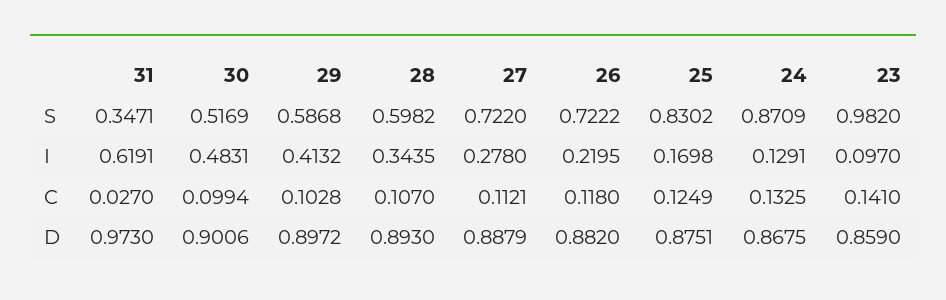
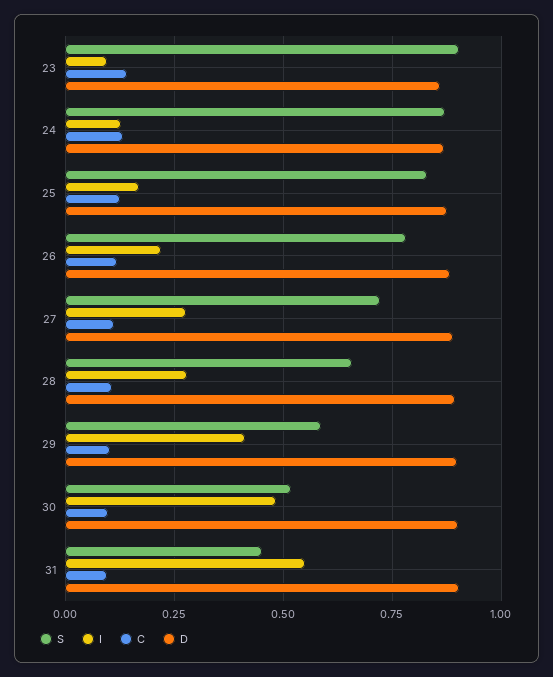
S, 31: 0.3471 -> 0.45
S, 28: 0.5982 -> 0.65
S, 26: 0.7222 -> 0.775
S, 23: 0.982 -> 0.9
I, 31: 0.6191 -> 0.55
I, 28: 0.3435 -> 0.275
C, 31: 0.027 -> 0.1
D, 31: 0.973 -> 0.9

